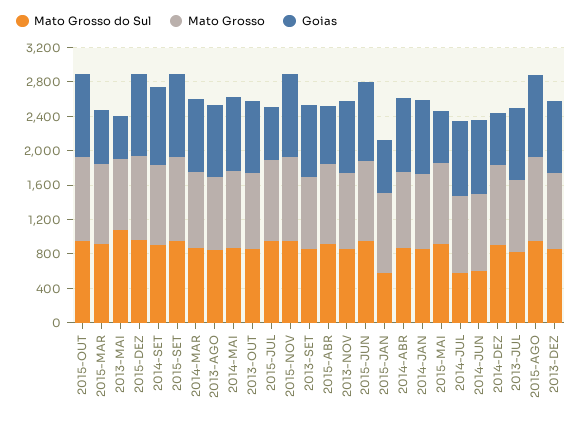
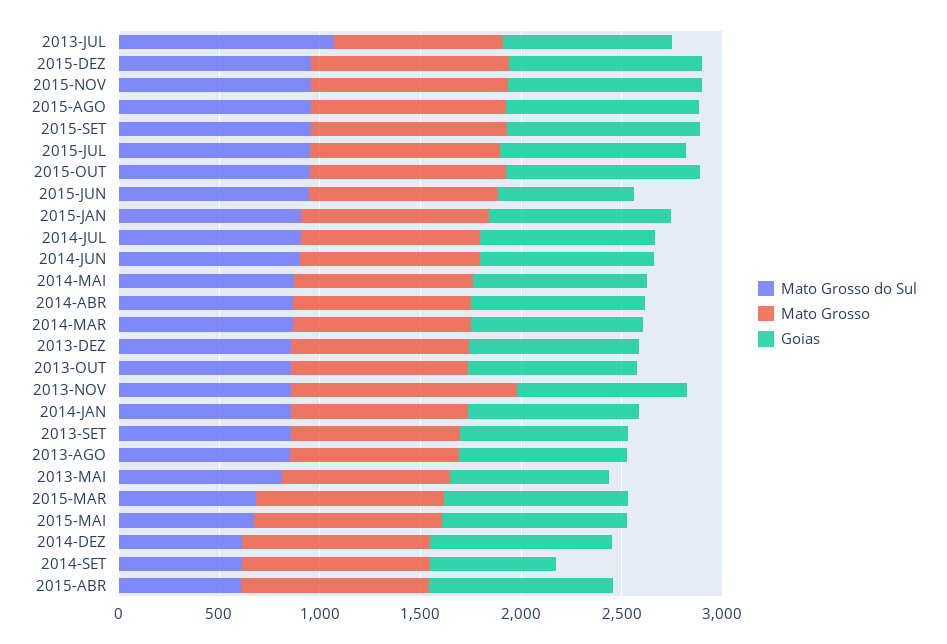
Mato Grosso do Sul, 2015-MAR: 900 -> 700
Goias, 2015-MAR: 600 -> 900
Mato Grosso do Sul, 2013-MAI: 1100 -> 800
Goias, 2013-MAI: 500 -> 800
Mato Grosso do Sul, 2014-SET: 900 -> 600
Goias, 2014-SET: 900 -> 600
Goias, 2015-JUL: 600 -> 900
Mato Grosso do Sul, 2015-ABR: 900 -> 600
Goias, 2015-ABR: 700 -> 900
Mato Grosso, 2013-NOV: 900 -> 1100
Goias, 2015-JUN: 900 -> 700
Mato Grosso do Sul, 2015-JAN: 600 -> 900
Goias, 2015-JAN: 600 -> 900
Mato Grosso do Sul, 2015-MAI: 900 -> 700
Goias, 2015-MAI: 600 -> 900
Mato Grosso do Sul, 2014-JUL: 600 -> 900
Mato Grosso do Sul, 2014-JUN: 600 -> 900
Mato Grosso do Sul, 2014-DEZ: 900 -> 600
Goias, 2014-DEZ: 600 -> 900
Mato Grosso do Sul, 2013-JUL: 800 -> 1100

